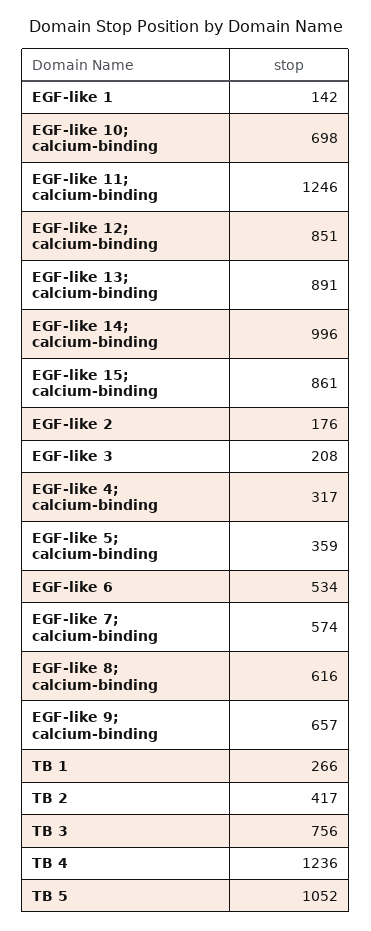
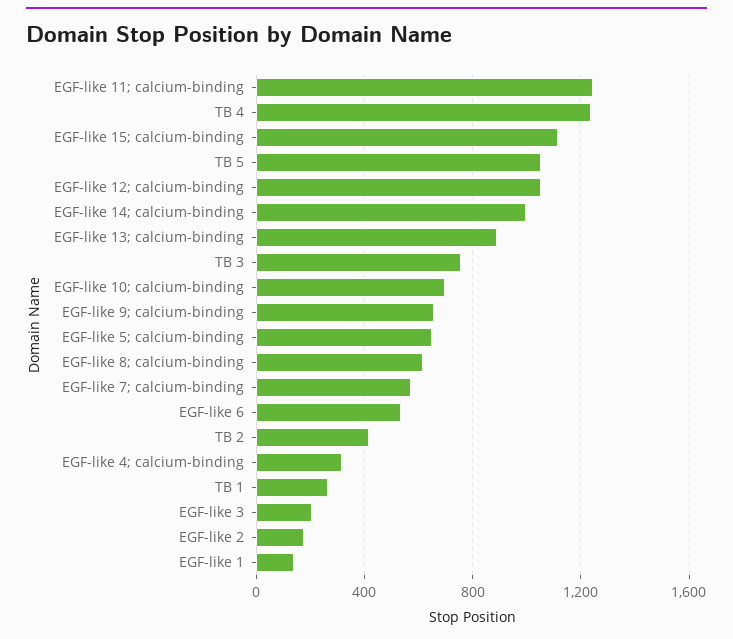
EGF-like 12; calcium-binding: 851 -> 1050
EGF-like 15; calcium-binding: 861 -> 1100
EGF-like 5; calcium-binding: 359 -> 650

